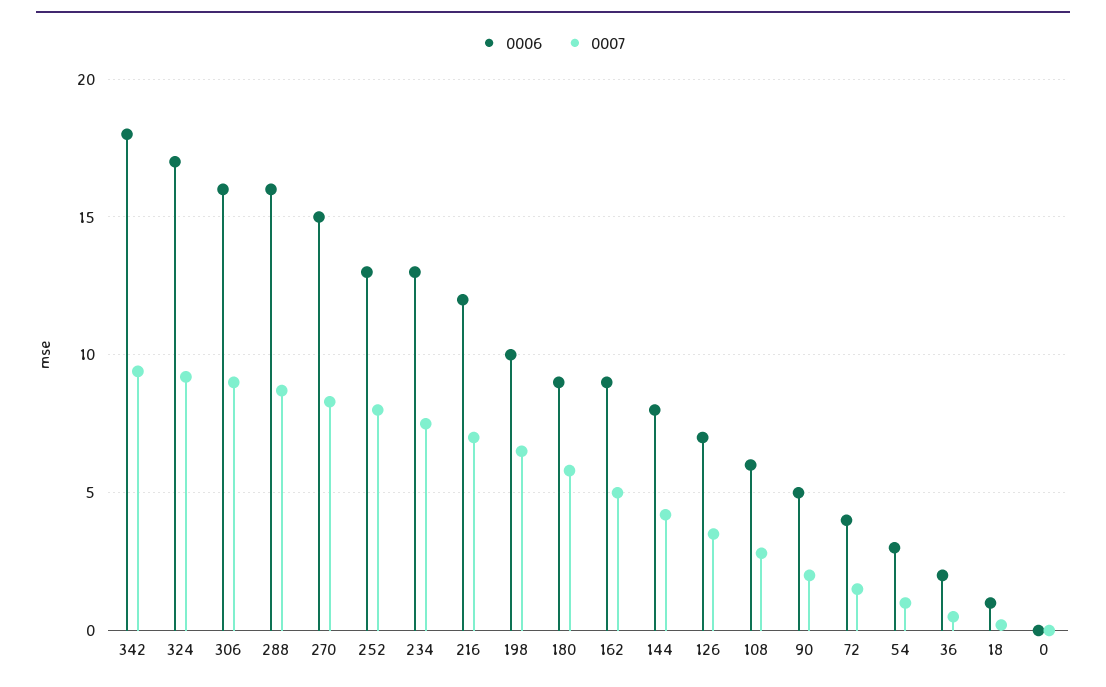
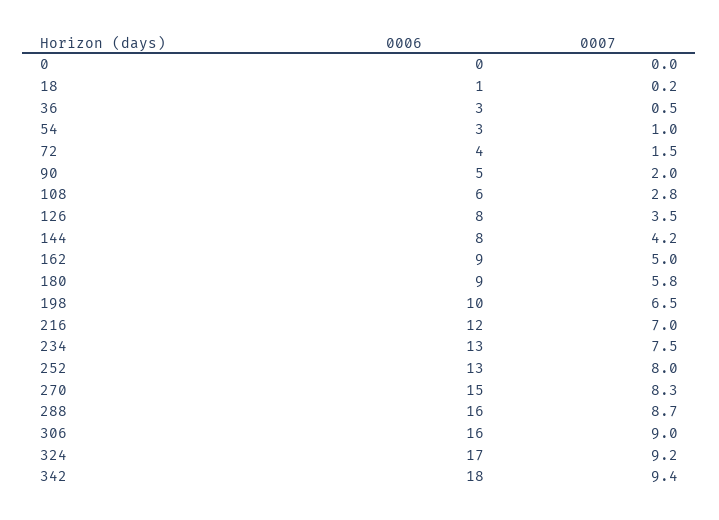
0006, 126: 7 -> 8
0006, 36: 2 -> 3

